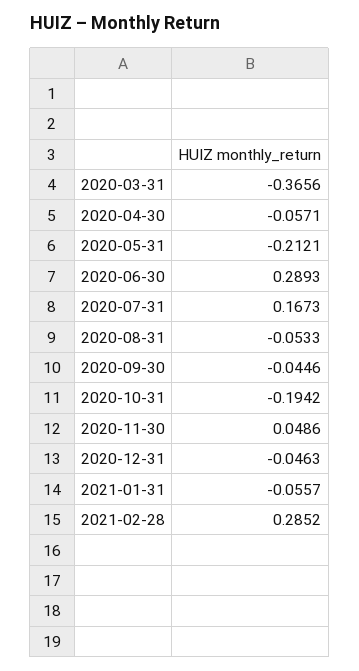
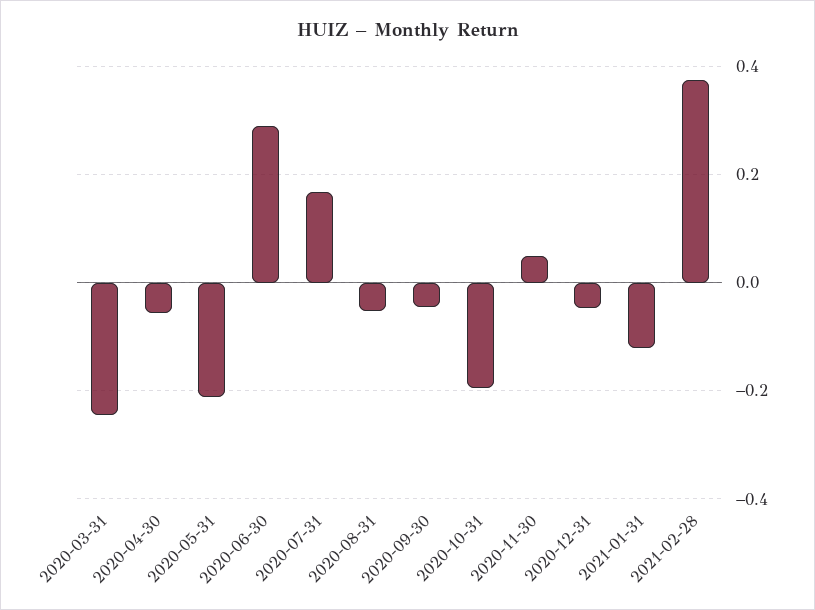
2020-03-31: -0.3656 -> -0.24
2021-01-31: -0.0557 -> -0.12
2021-02-28: 0.2852 -> 0.38

